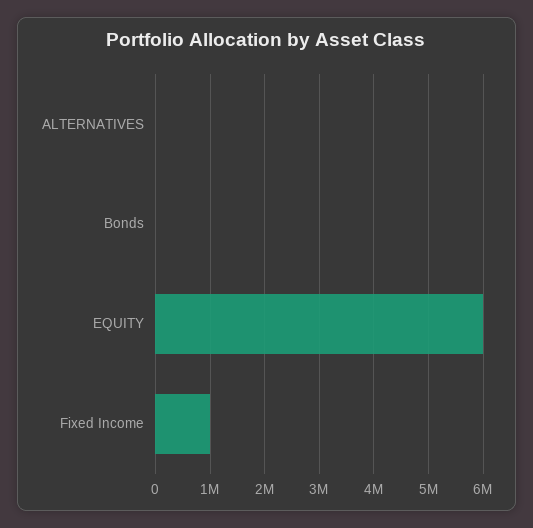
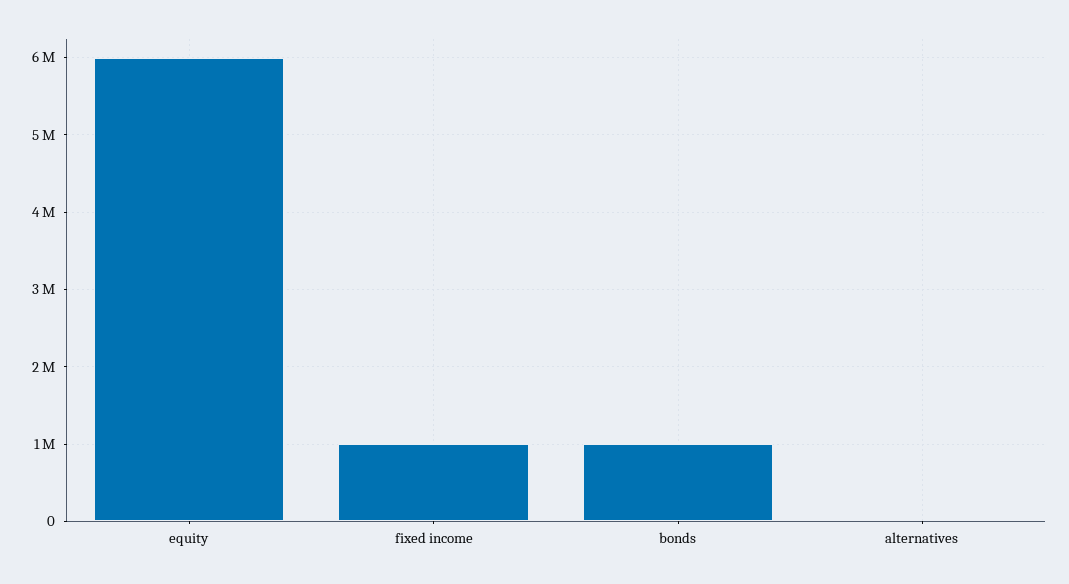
Bonds: 0 -> 1000000

